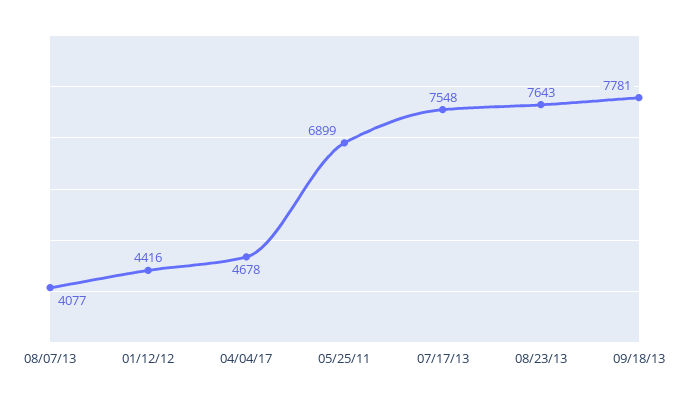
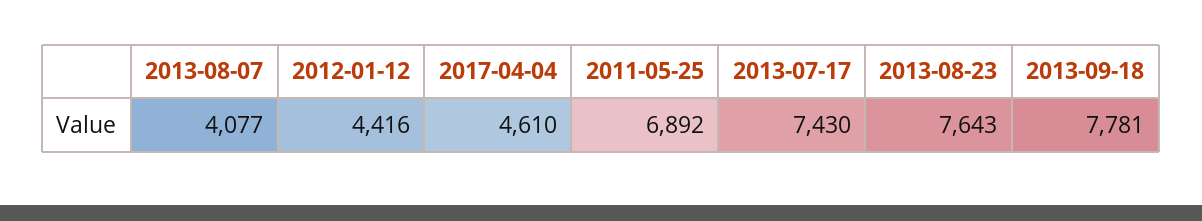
04/04/17: 4678 -> 4610
05/25/11: 6899 -> 6892
07/17/13: 7548 -> 7430

